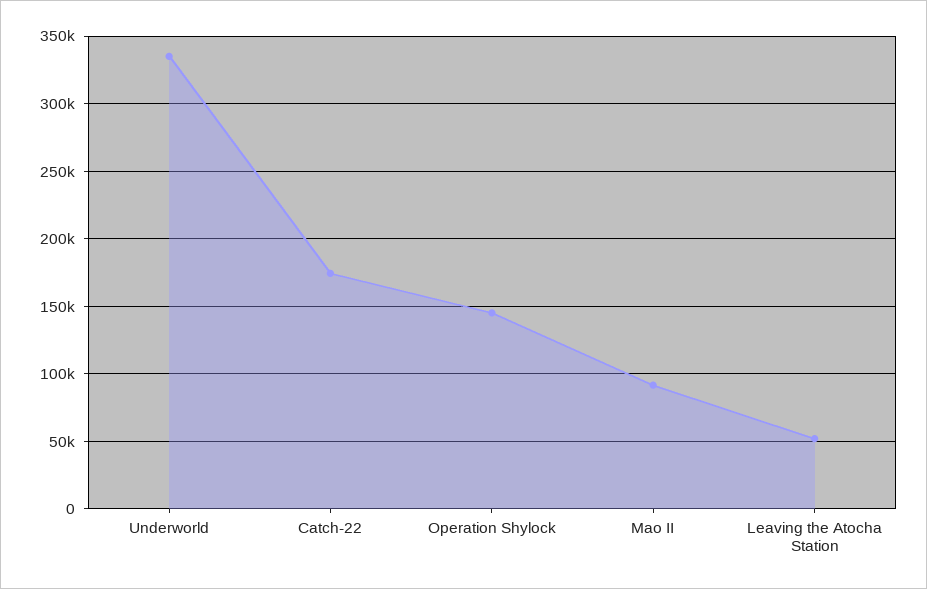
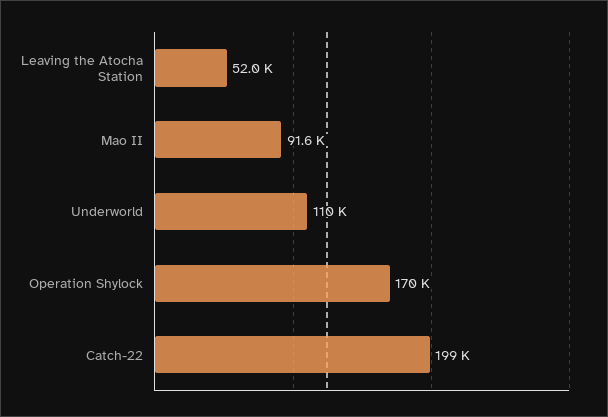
Underworld: 335000 -> 110000
Catch-22: 175000 -> 199000
Operation Shylock: 145000 -> 170000

